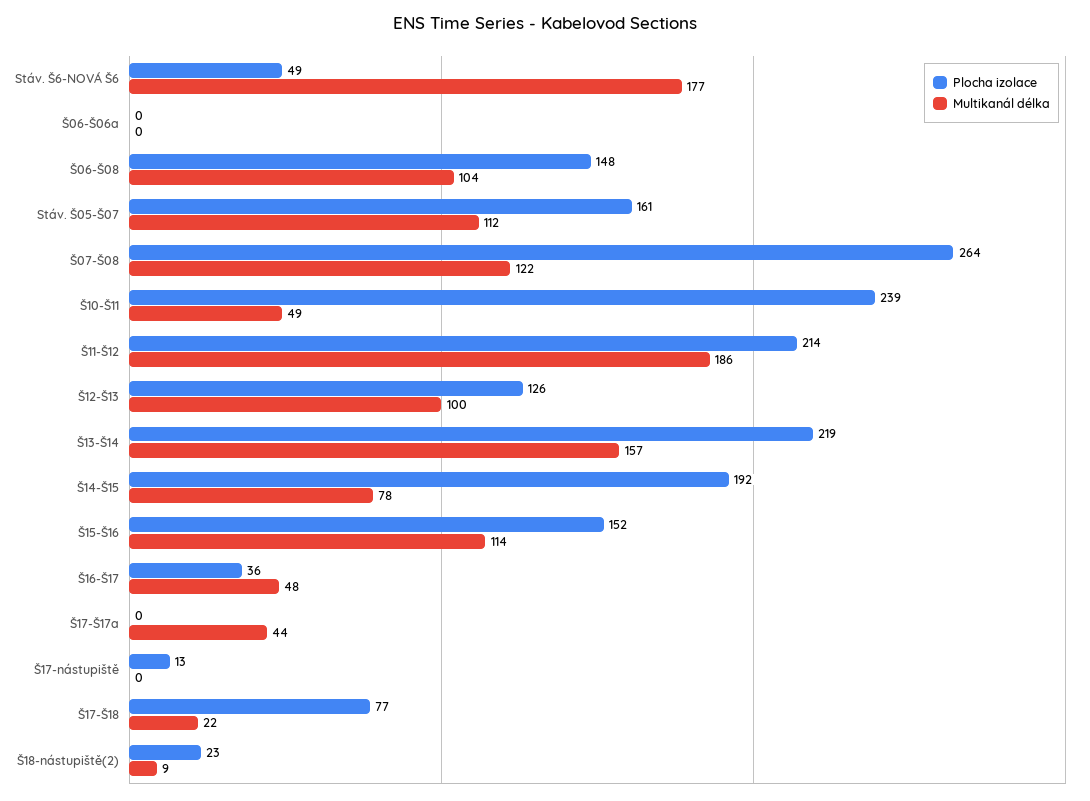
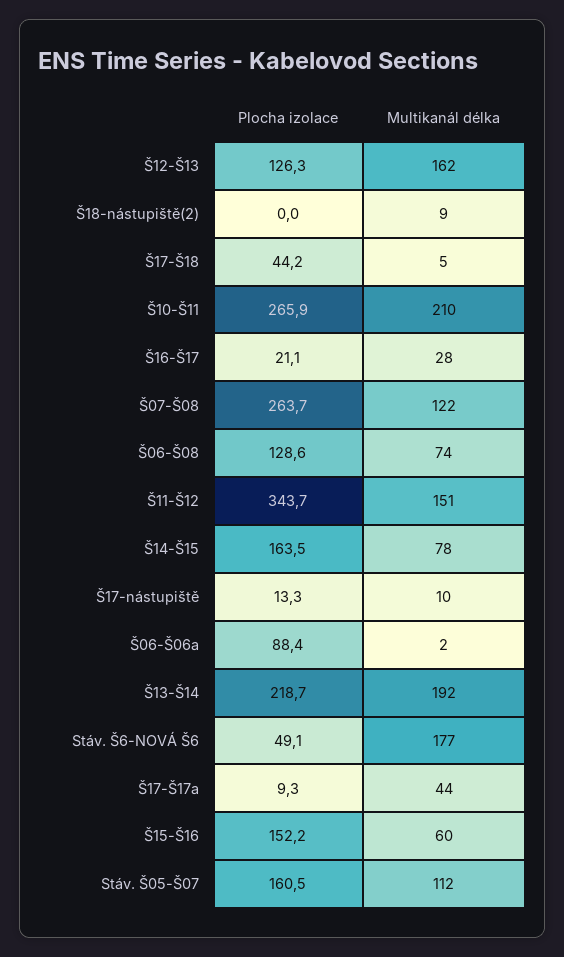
Plocha izolace, Š06-Š06a: 0 -> 88.4
Multikanál délka, Š06-Š06a: 0 -> 2
Plocha izolace, Š06-Š08: 148 -> 128.6
Multikanál délka, Š06-Š08: 104 -> 74
Plocha izolace, Š10-Š11: 239 -> 265.9
Multikanál délka, Š10-Š11: 49 -> 210
Plocha izolace, Š11-Š12: 214 -> 343.7
Multikanál délka, Š11-Š12: 186 -> 151
Multikanál délka, Š12-Š13: 100 -> 162
Multikanál délka, Š13-Š14: 157 -> 192
Plocha izolace, Š14-Š15: 192 -> 163.5
Multikanál délka, Š15-Š16: 114 -> 60
Plocha izolace, Š16-Š17: 36 -> 21.1
Multikanál délka, Š16-Š17: 48 -> 28
Plocha izolace, Š17-Š17a: 0 -> 9.3
Multikanál délka, Š17-nástupiště: 0 -> 10
Plocha izolace, Š17-Š18: 77 -> 44.2
Multikanál délka, Š17-Š18: 22 -> 5
Plocha izolace, Š18-nástupiště(2): 23 -> 0

